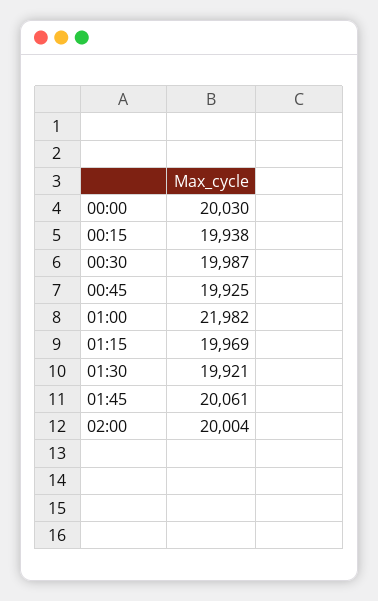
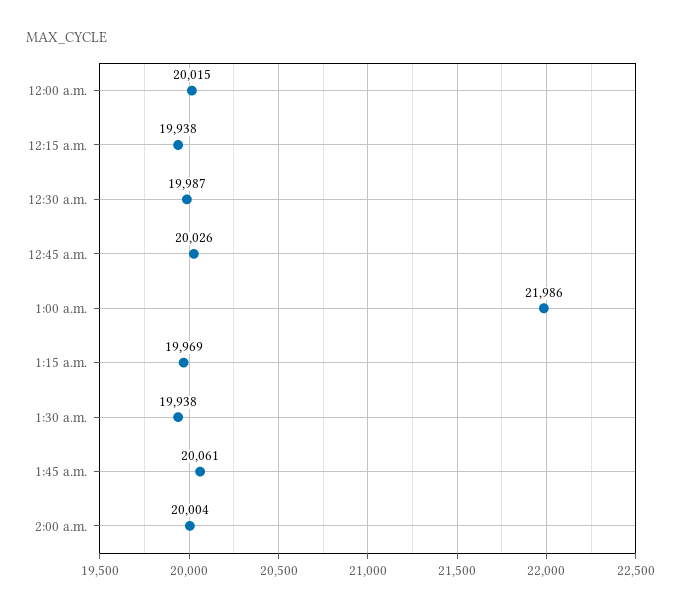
00:00: 20030 -> 20015
00:45: 19925 -> 20026
01:00: 21982 -> 21986
01:30: 19921 -> 19938

